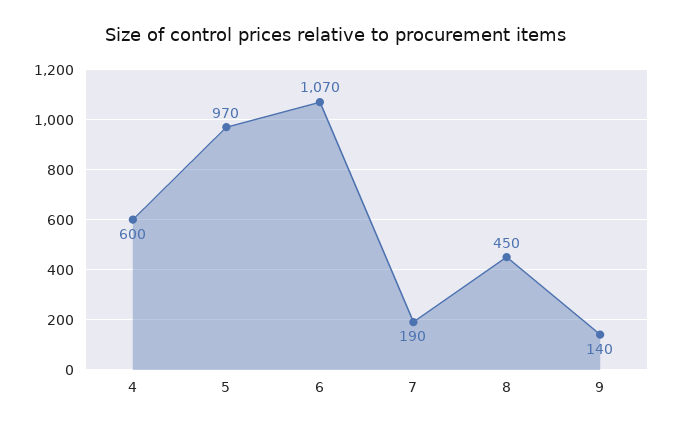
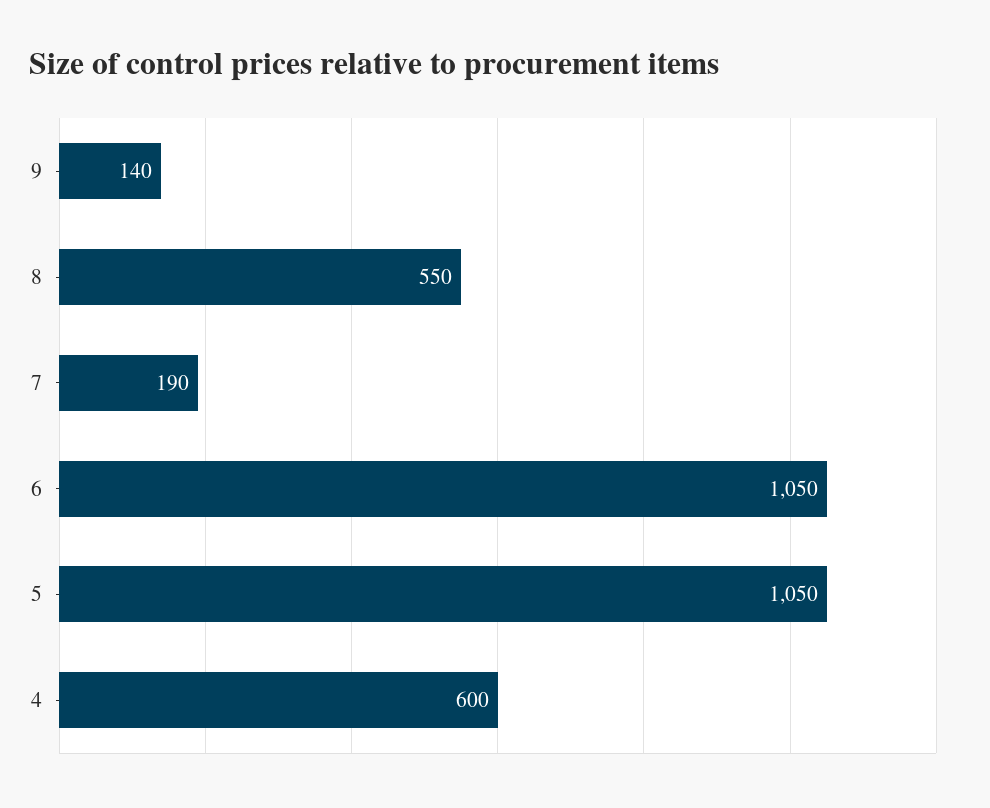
5: 970 -> 1050
6: 1070 -> 1050
8: 450 -> 550

